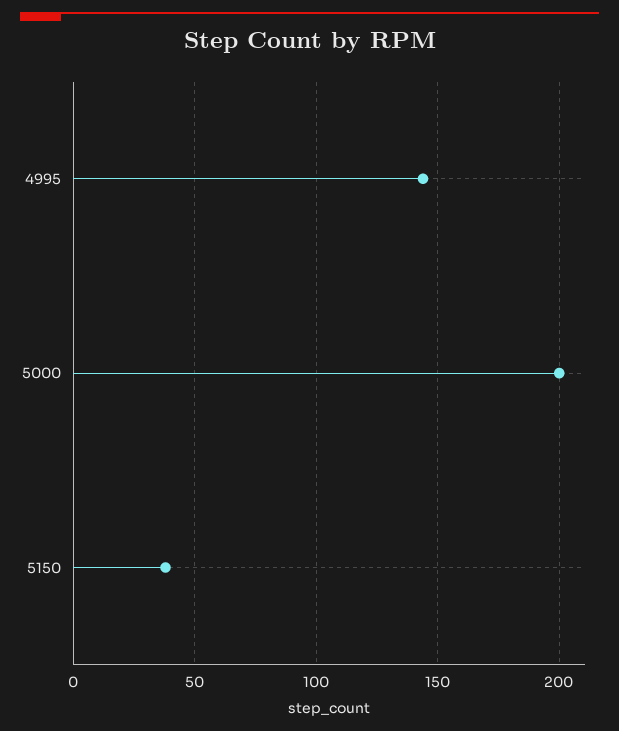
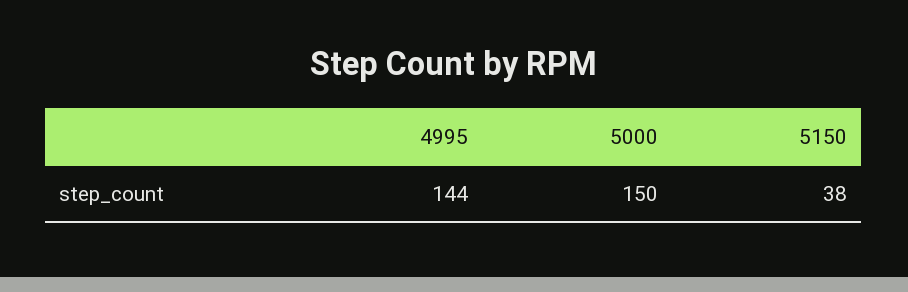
5000: 200 -> 150

